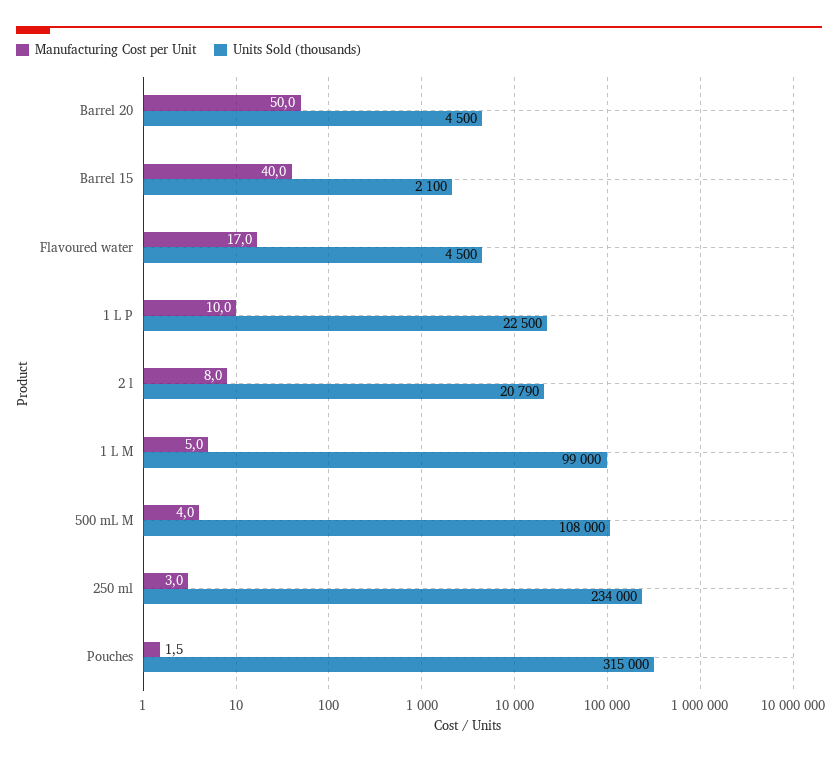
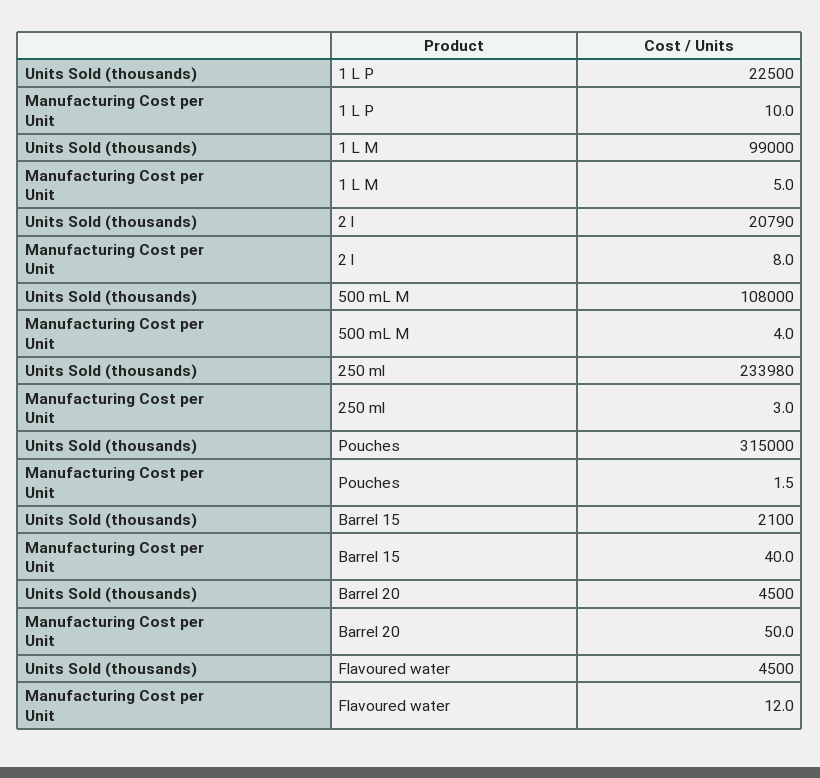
Manufacturing Cost per Unit, Flavoured water: 17 -> 12
Units Sold (thousands), 250 ml: 234000 -> 233980

